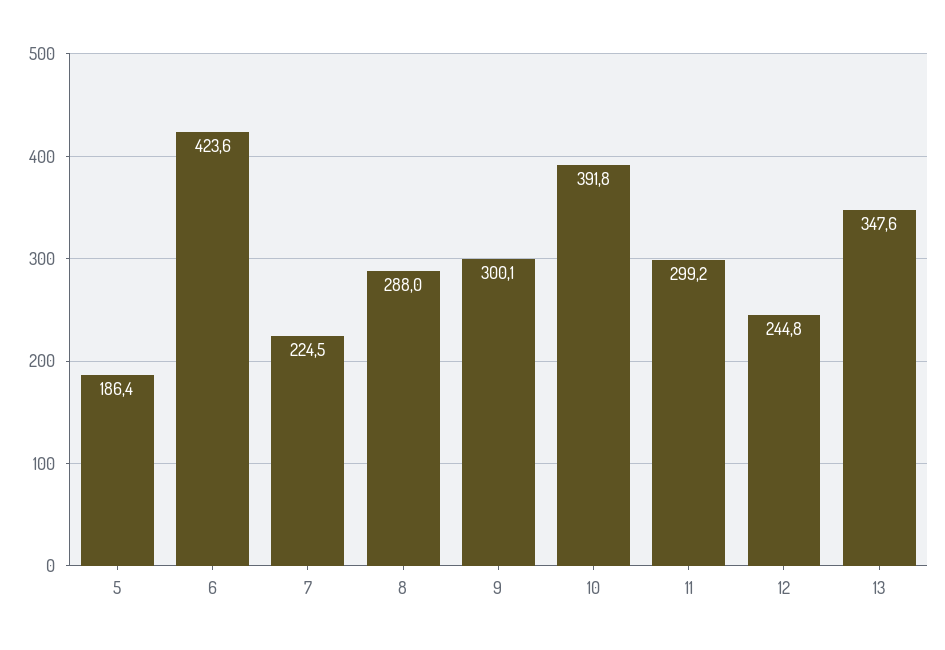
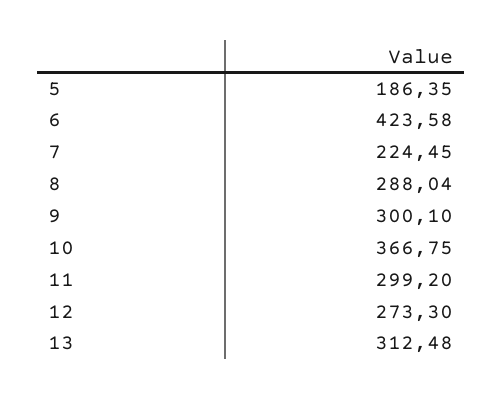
10: 391.8 -> 366.75
12: 244.8 -> 273.3
13: 347.6 -> 312.48

